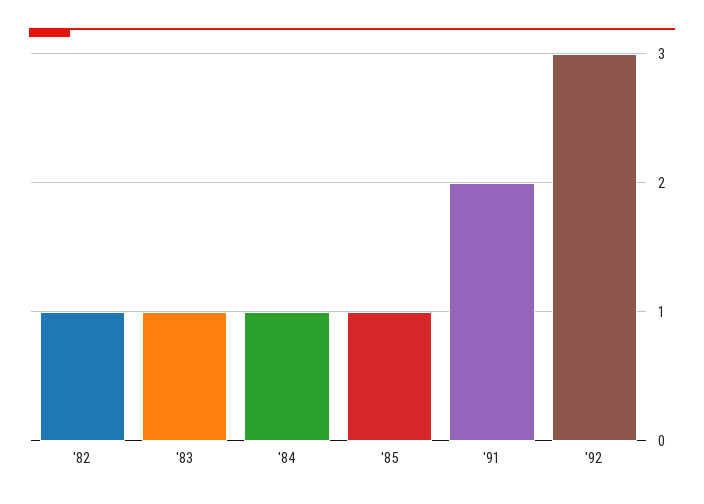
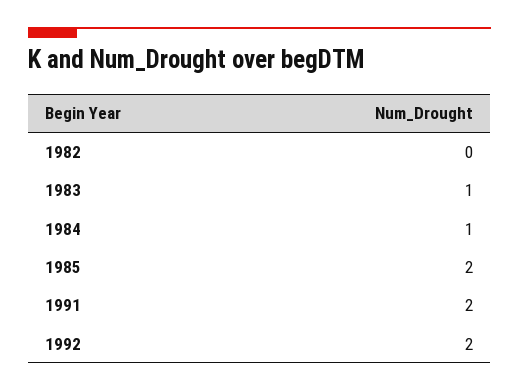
'82: 1 -> 0
'85: 1 -> 2
'92: 3 -> 2

